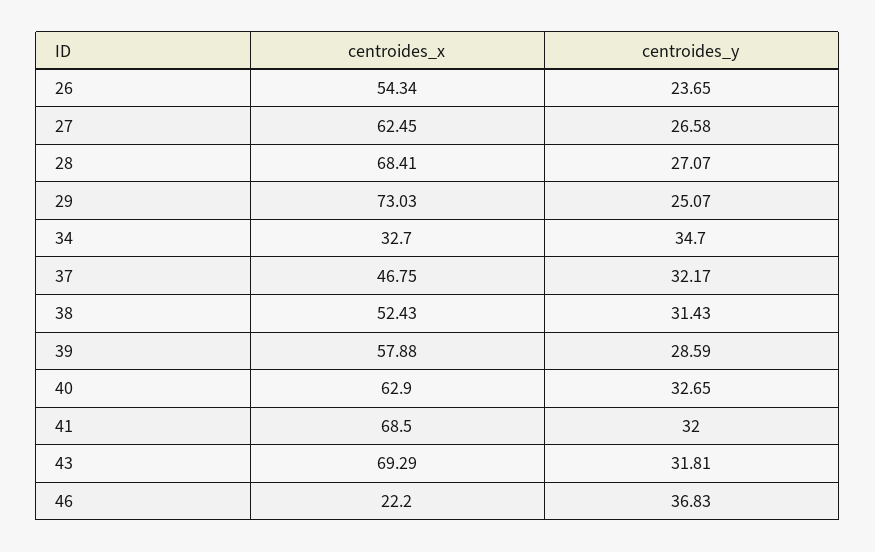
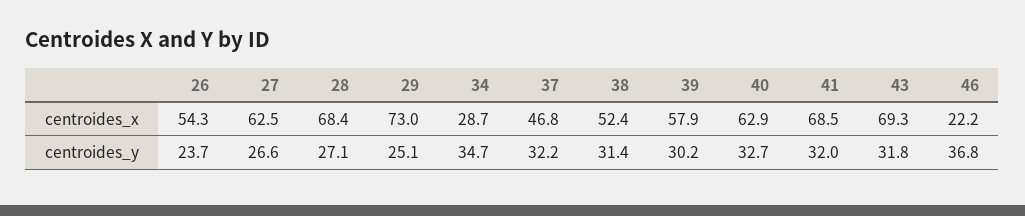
centroides_x, 34: 32.7 -> 28.7
centroides_y, 39: 28.59 -> 30.2

